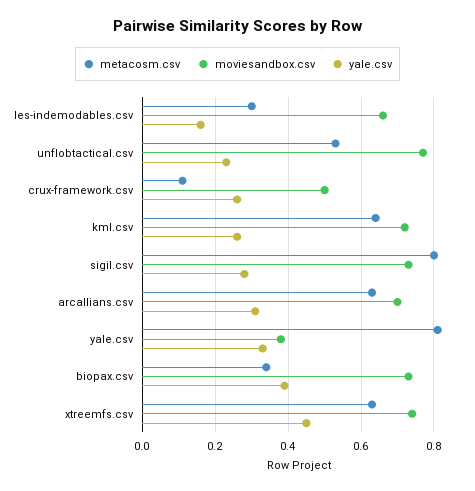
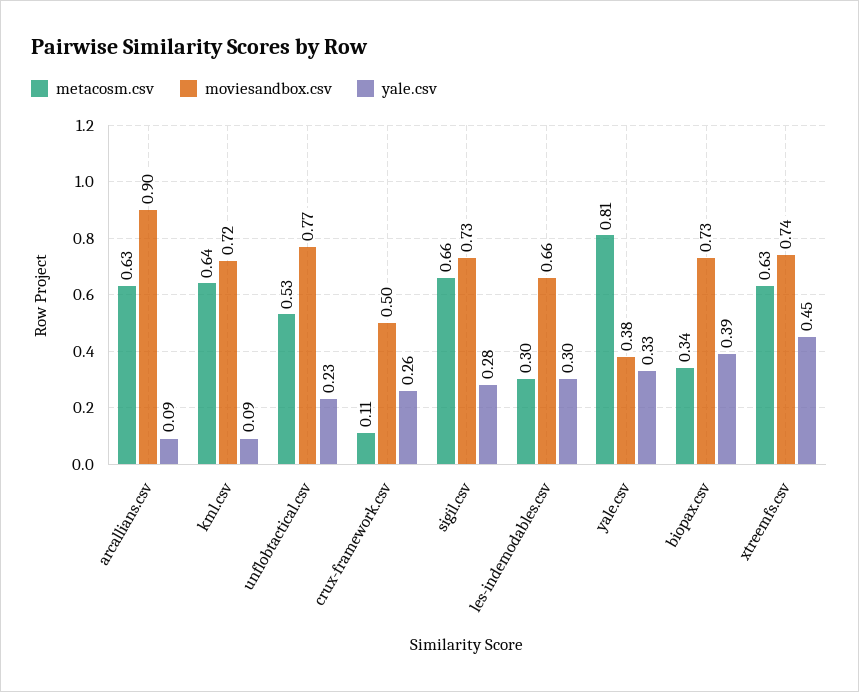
yale.csv, les-indemodables.csv: 0.15 -> 0.3
yale.csv, kml.csv: 0.25 -> 0.09
metacosm.csv, sigil.csv: 0.8 -> 0.66
moviesandbox.csv, arcallians.csv: 0.7 -> 0.9
yale.csv, arcallians.csv: 0.3 -> 0.09

